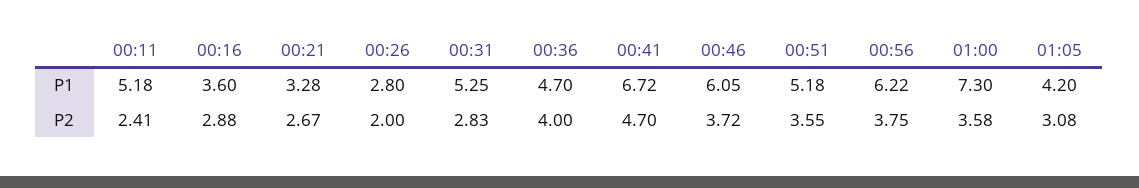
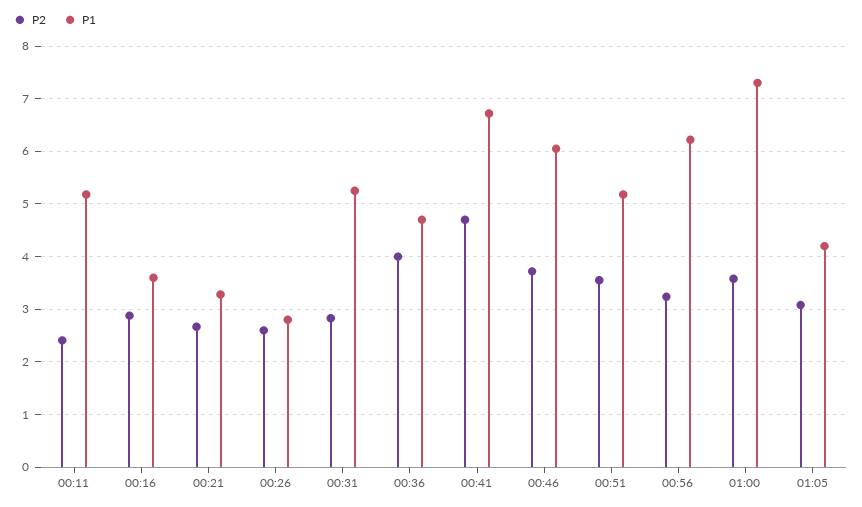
P2, 00:26: 2 -> 2.6
P2, 00:56: 3.75 -> 3.2

